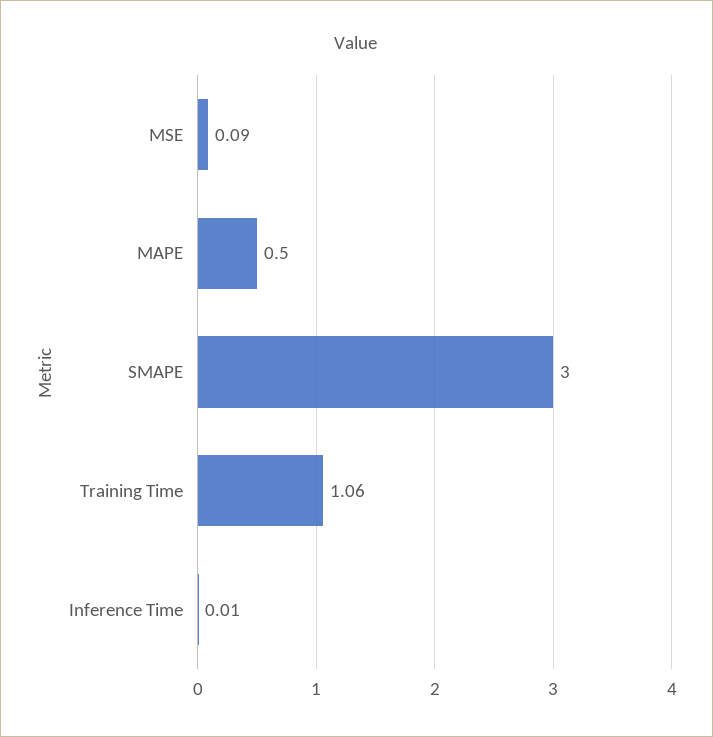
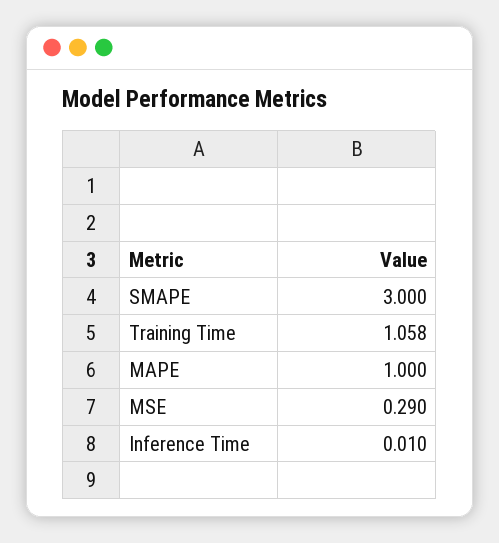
MSE: 0.09 -> 0.29
MAPE: 0.5 -> 1

